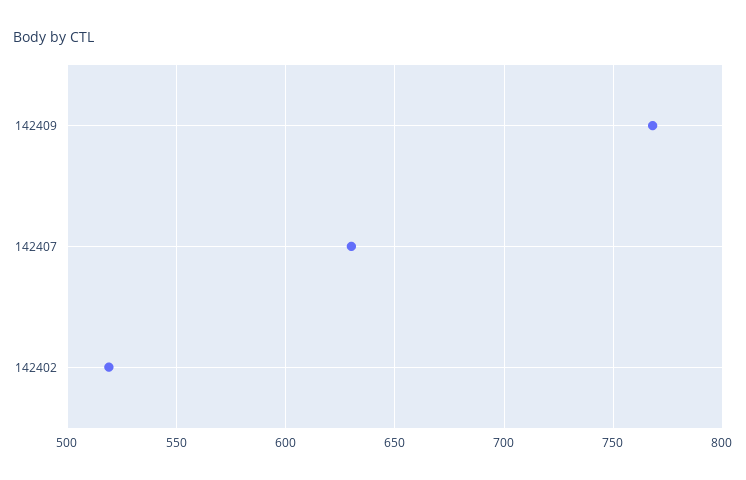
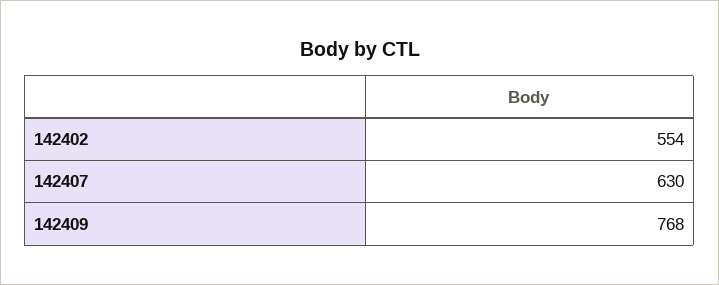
142402: 520 -> 554

